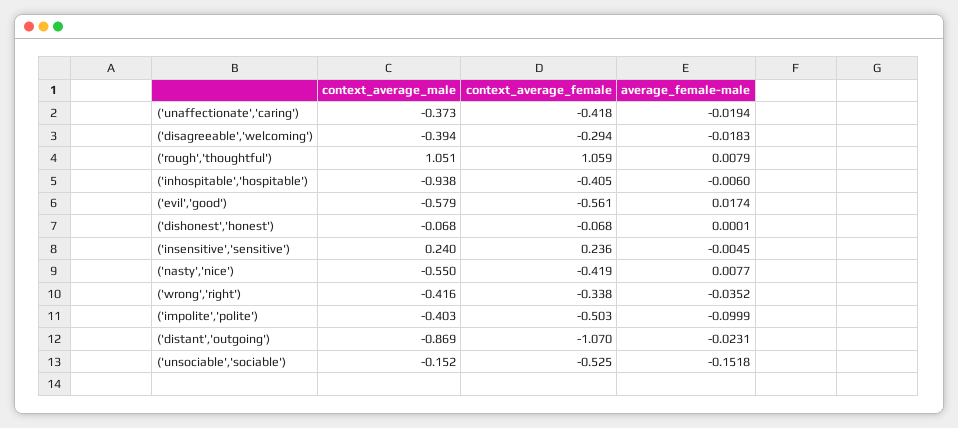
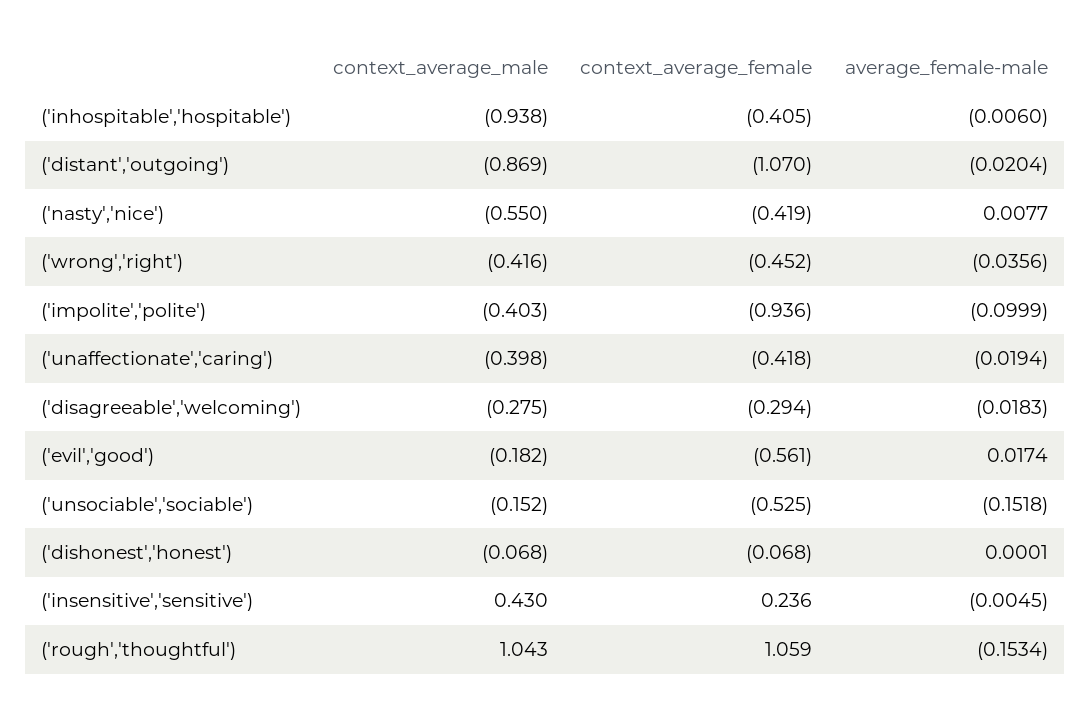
context_average_male, ('unaffectionate','caring'): -0.373 -> -0.398
context_average_male, ('disagreeable','welcoming'): -0.394 -> -0.275
context_average_male, ('rough','thoughtful'): 1.051 -> 1.043
average_female-male, ('rough','thoughtful'): 0.0079 -> -0.1534
context_average_male, ('evil','good'): -0.579 -> -0.182
context_average_male, ('insensitive','sensitive'): 0.24 -> 0.43
context_average_female, ('wrong','right'): -0.338 -> -0.452
average_female-male, ('wrong','right'): -0.0352 -> -0.0356
context_average_female, ('impolite','polite'): -0.503 -> -0.936
average_female-male, ('distant','outgoing'): -0.0231 -> -0.0204

